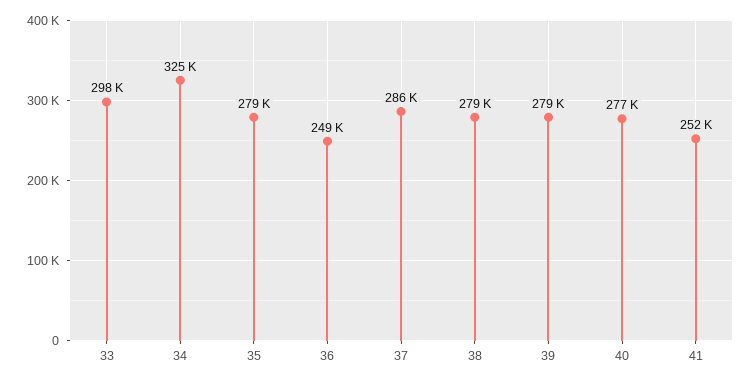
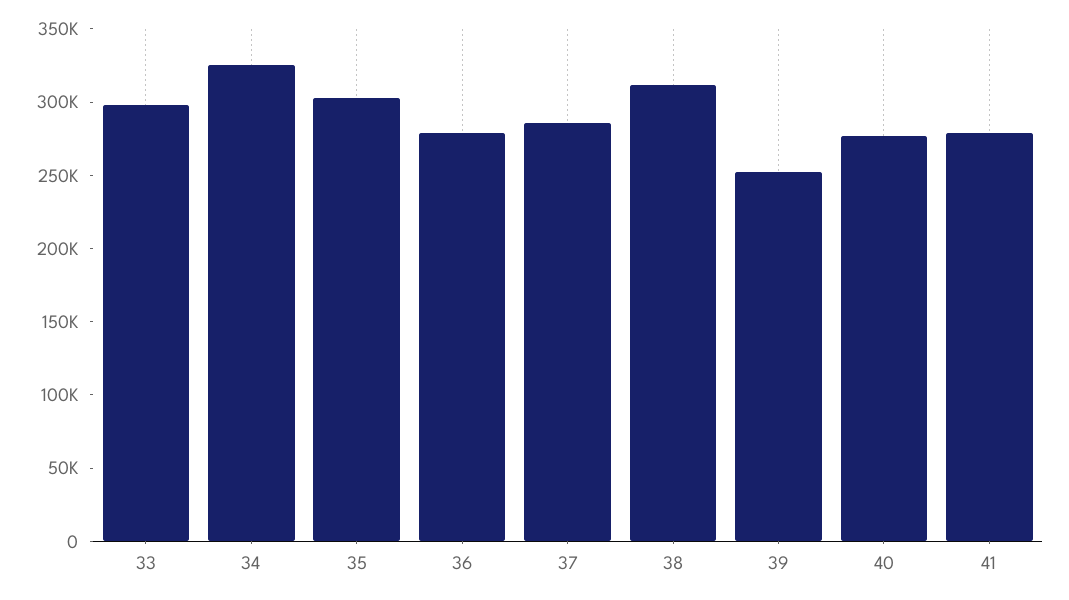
35: 279000 -> 300000
36: 249000 -> 280000
38: 279000 -> 310000
39: 279000 -> 250000
41: 252000 -> 280000

